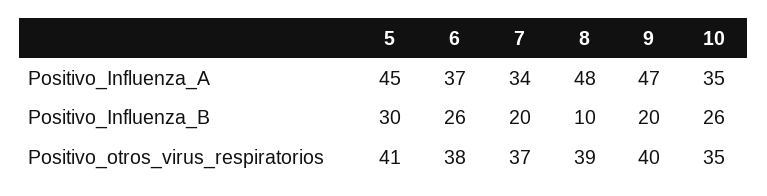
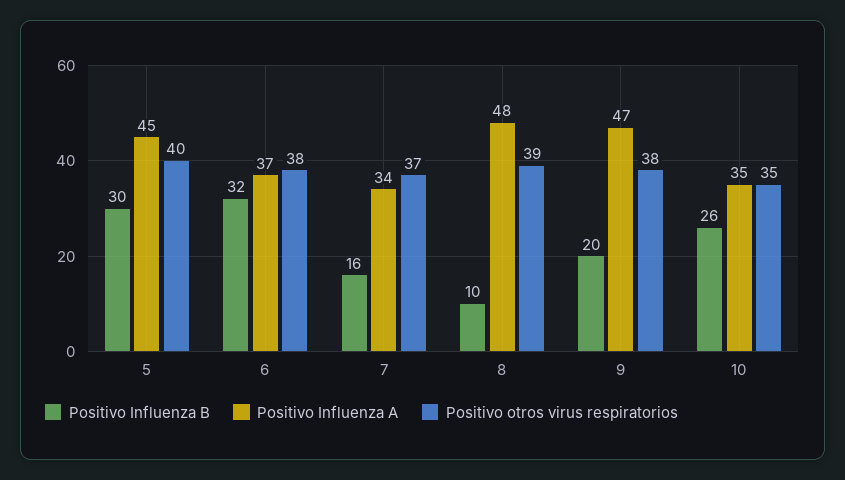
Positivo_Influenza_B, 6: 26 -> 32
Positivo_Influenza_B, 7: 20 -> 16
Positivo_otros_virus_respiratorios, 5: 41 -> 40
Positivo_otros_virus_respiratorios, 9: 40 -> 38

